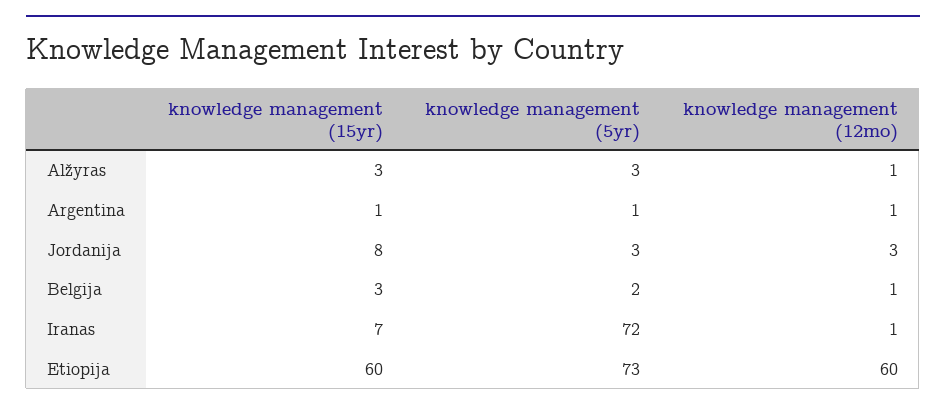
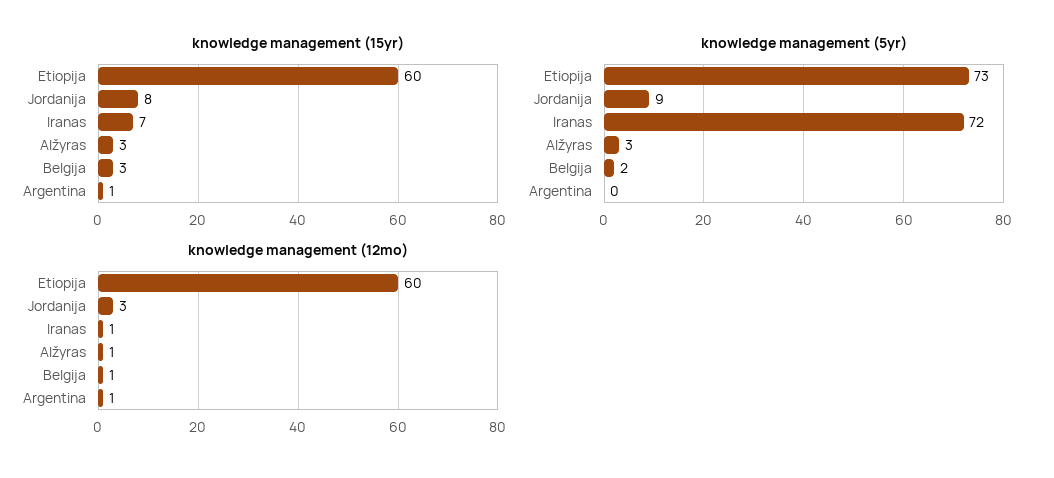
knowledge management (5yr), Argentina: 1 -> 0
knowledge management (5yr), Jordanija: 3 -> 9

